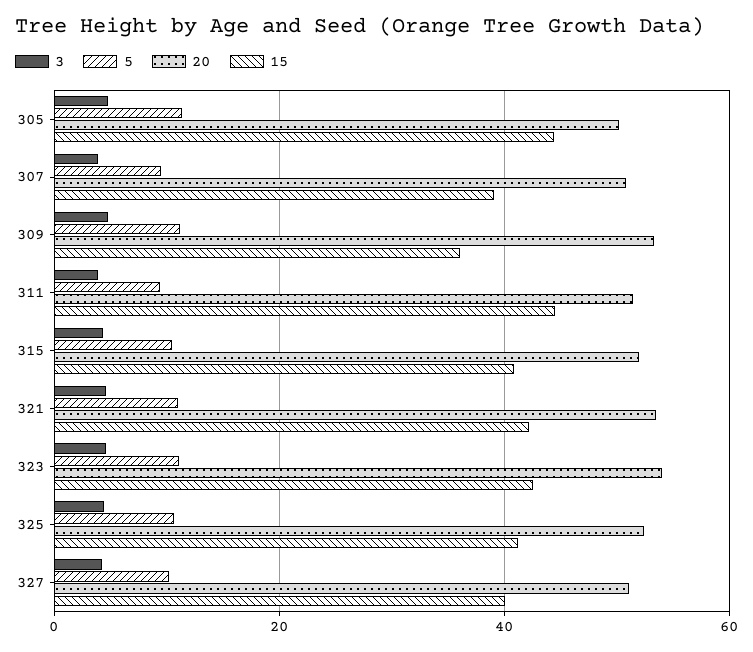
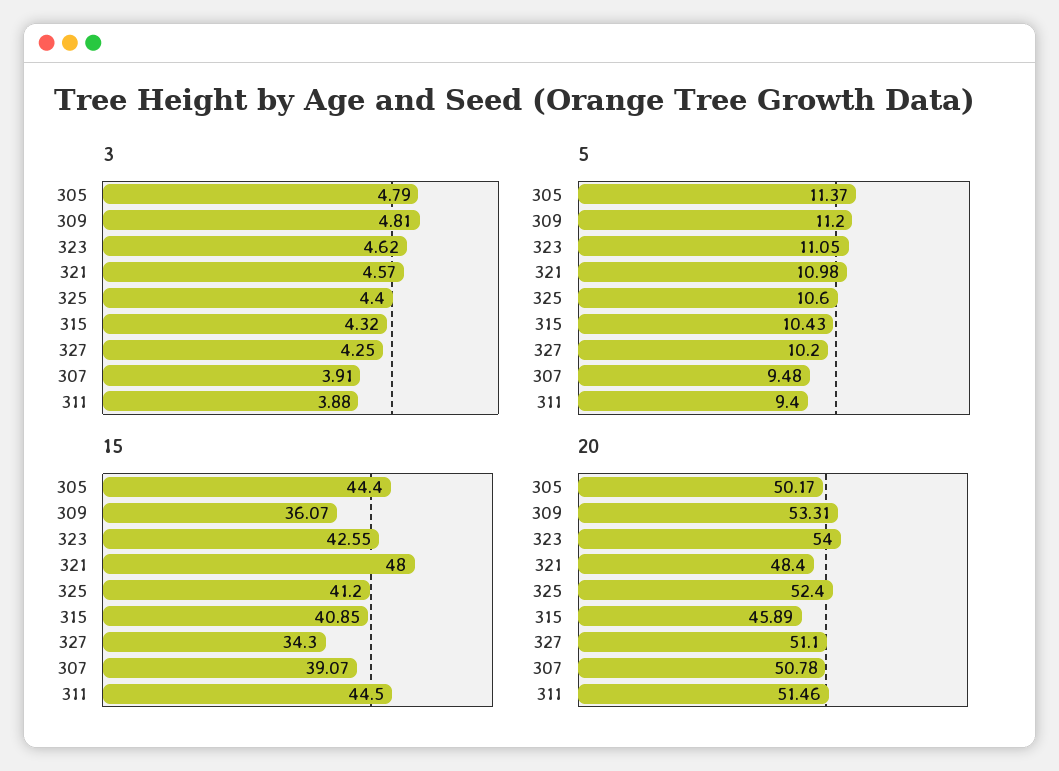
20, 315: 52 -> 45.89
20, 321: 54 -> 48.4
15, 321: 42 -> 48
15, 327: 40 -> 34.3

